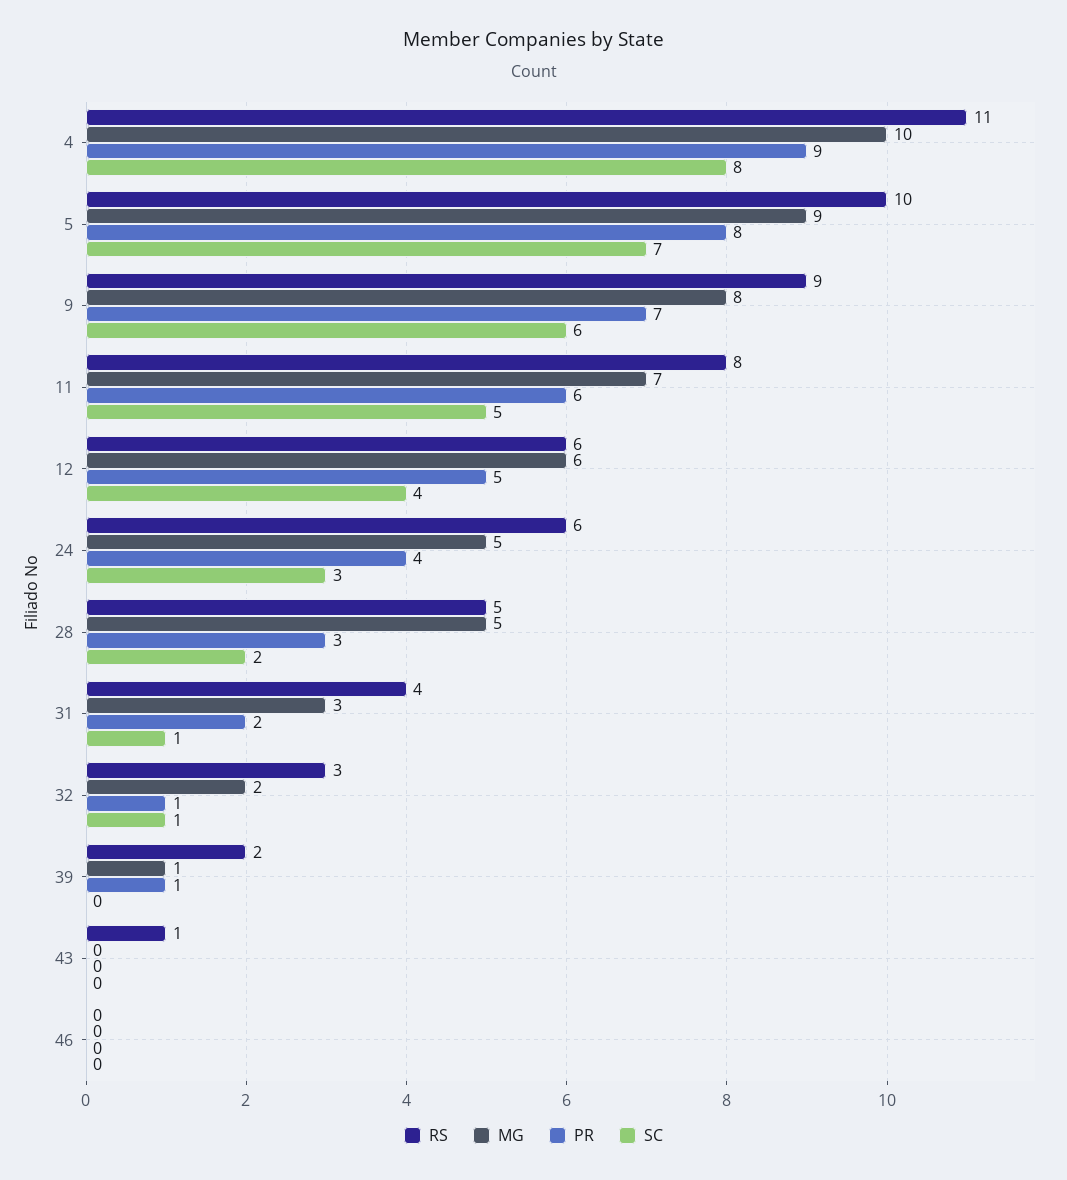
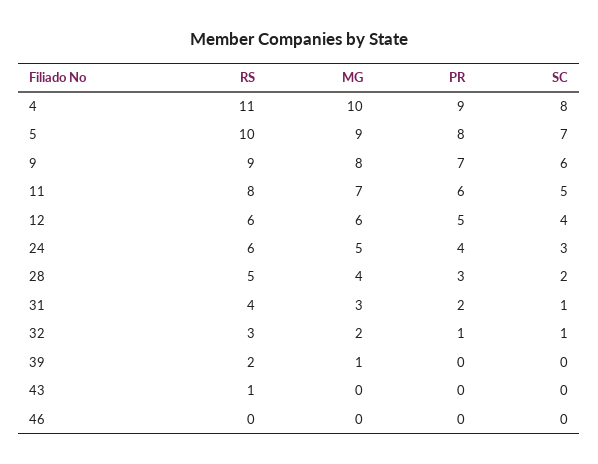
MG, 28: 5 -> 4
PR, 39: 1 -> 0

